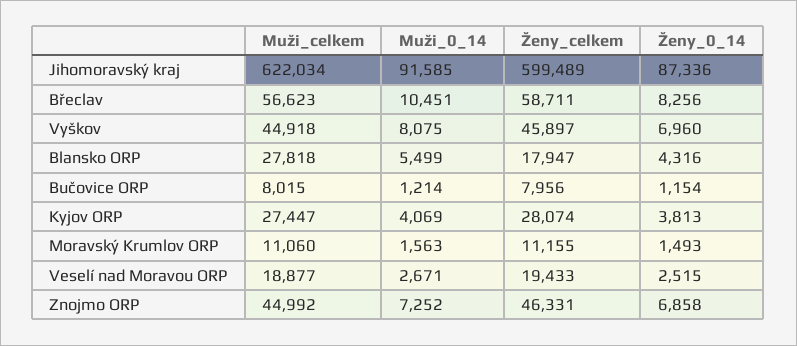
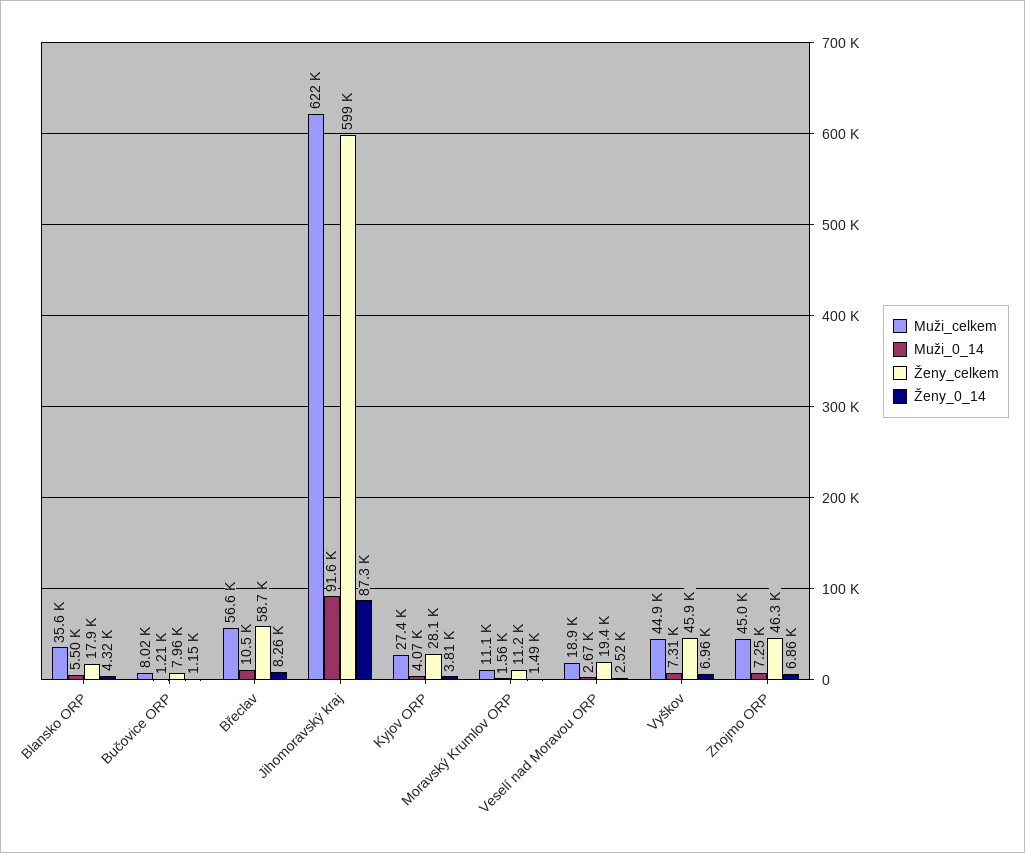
Muži_0_14, Vyškov: 8075 -> 7310
Muži_celkem, Blansko ORP: 27818 -> 35600

